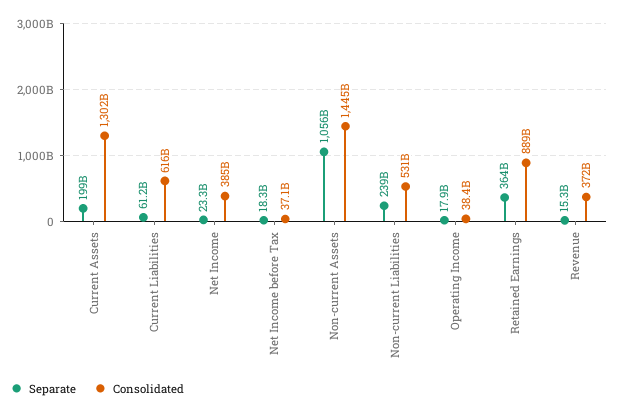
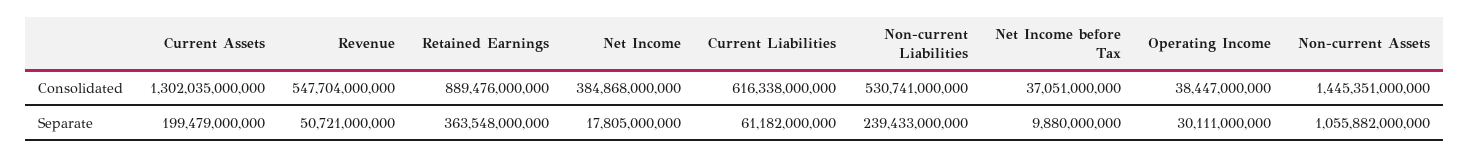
Separate, Net Income: 23300000000 -> 17805000000
Separate, Net Income before Tax: 18300000000 -> 9880000000
Separate, Operating Income: 17900000000 -> 30111000000
Separate, Revenue: 15300000000 -> 50721000000
Consolidated, Revenue: 372000000000 -> 547704000000

